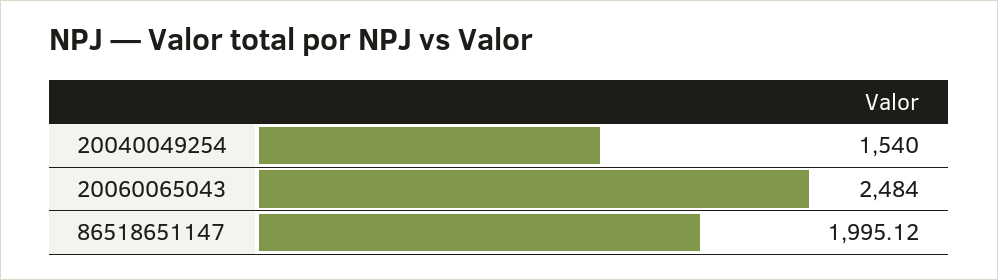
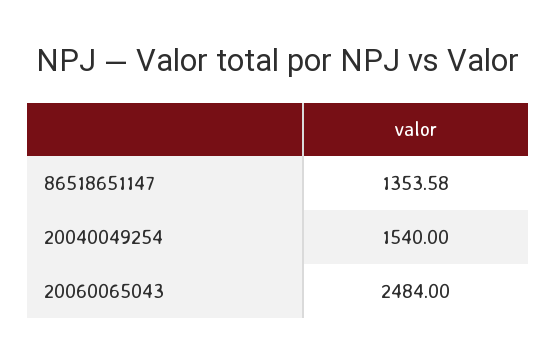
86518651147: 1995.12 -> 1353.58

